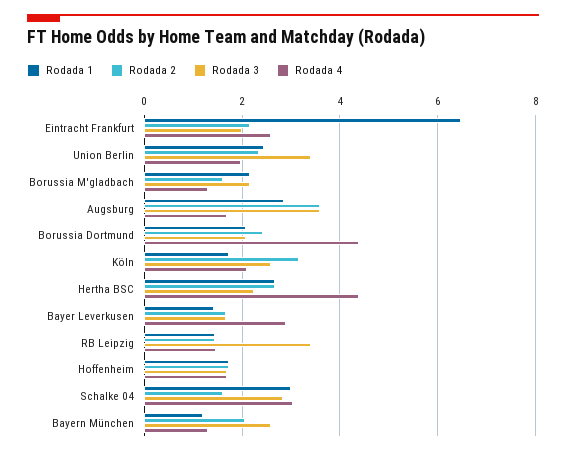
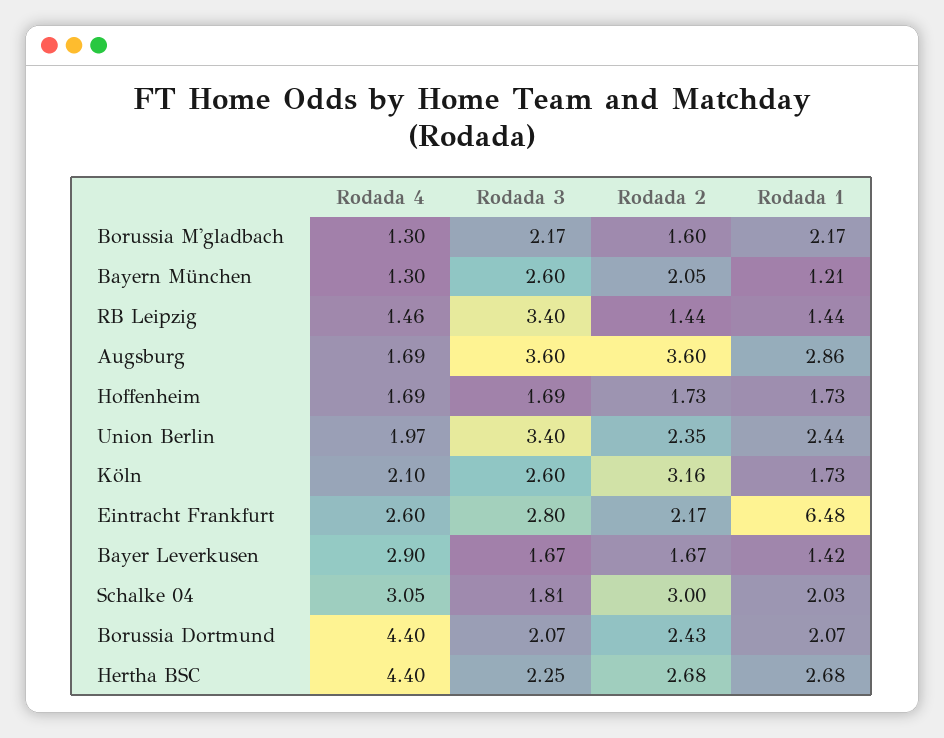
Rodada 3, Eintracht Frankfurt: 2 -> 2.8
Rodada 1, Schalke 04: 3 -> 2.03
Rodada 2, Schalke 04: 1.6 -> 3
Rodada 3, Schalke 04: 2.8 -> 1.81

